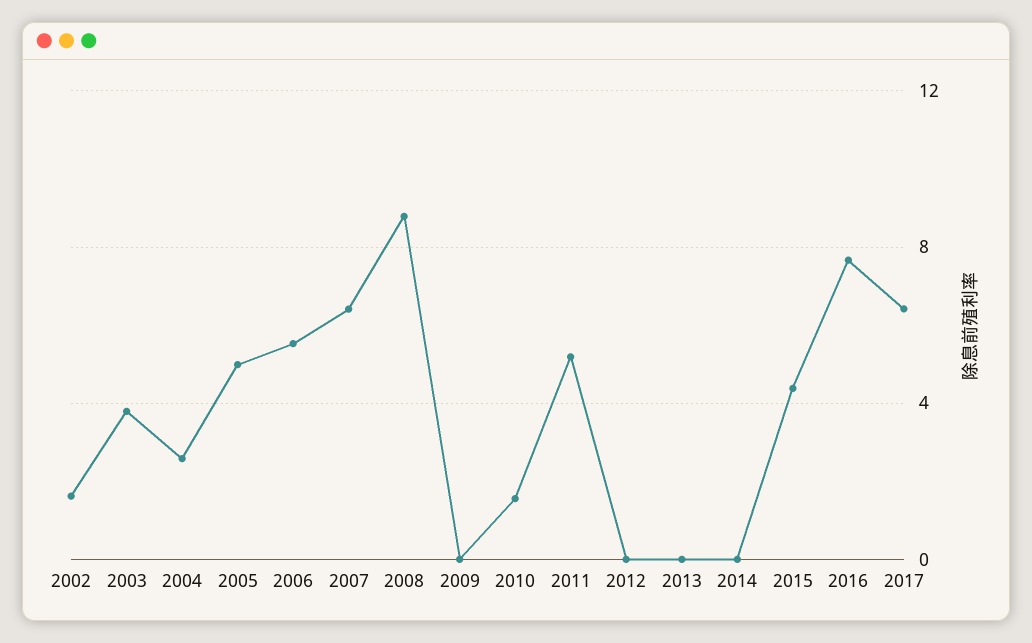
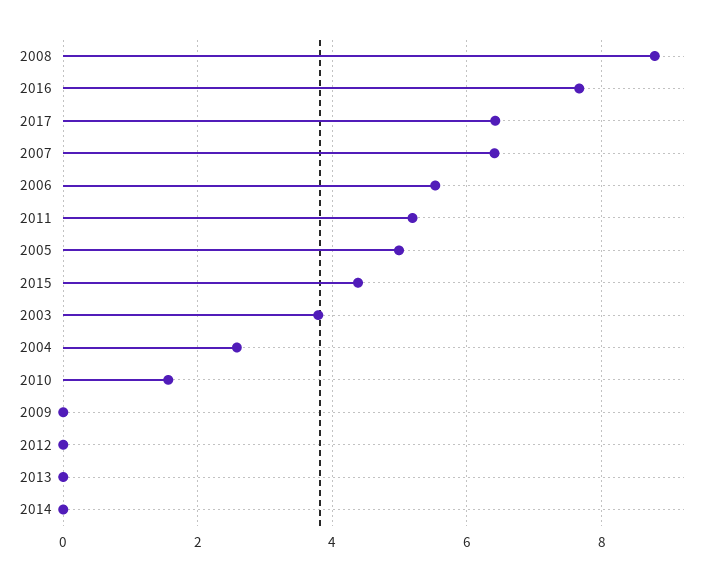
2002: 1.5 -> none

